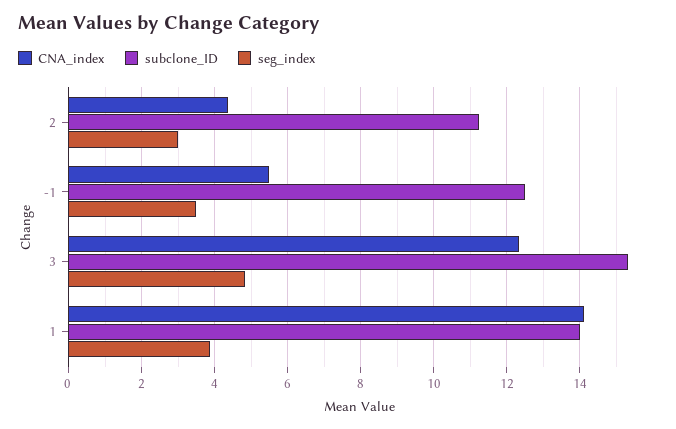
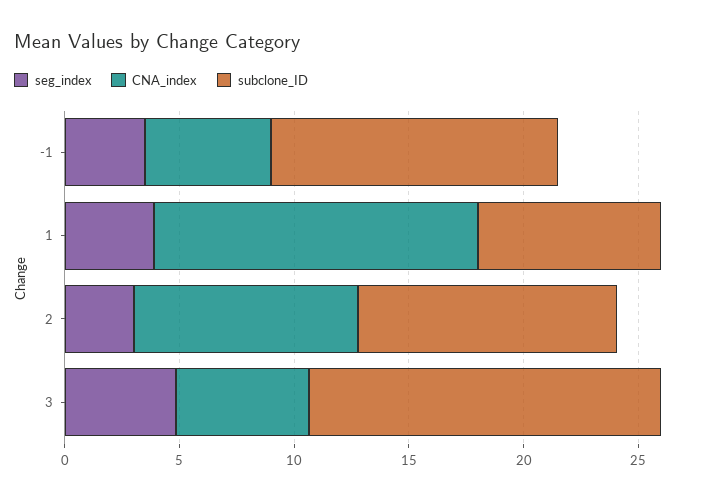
CNA_index, 2: 4.4 -> 10
CNA_index, 3: 12.4 -> 6
subclone_ID, 1: 14 -> 8

